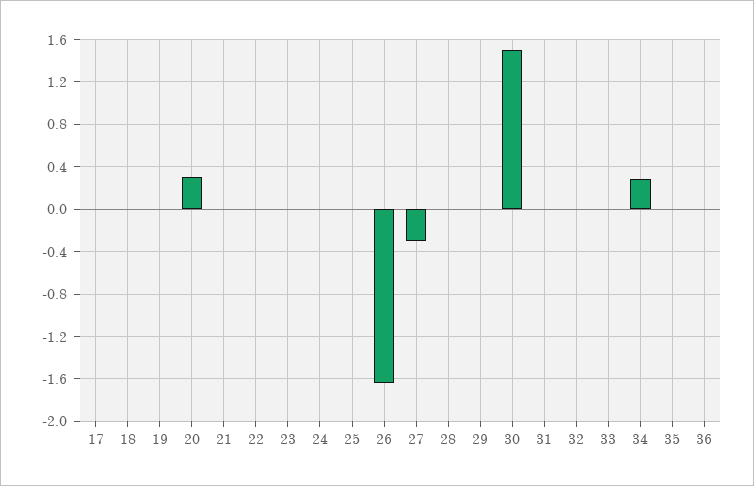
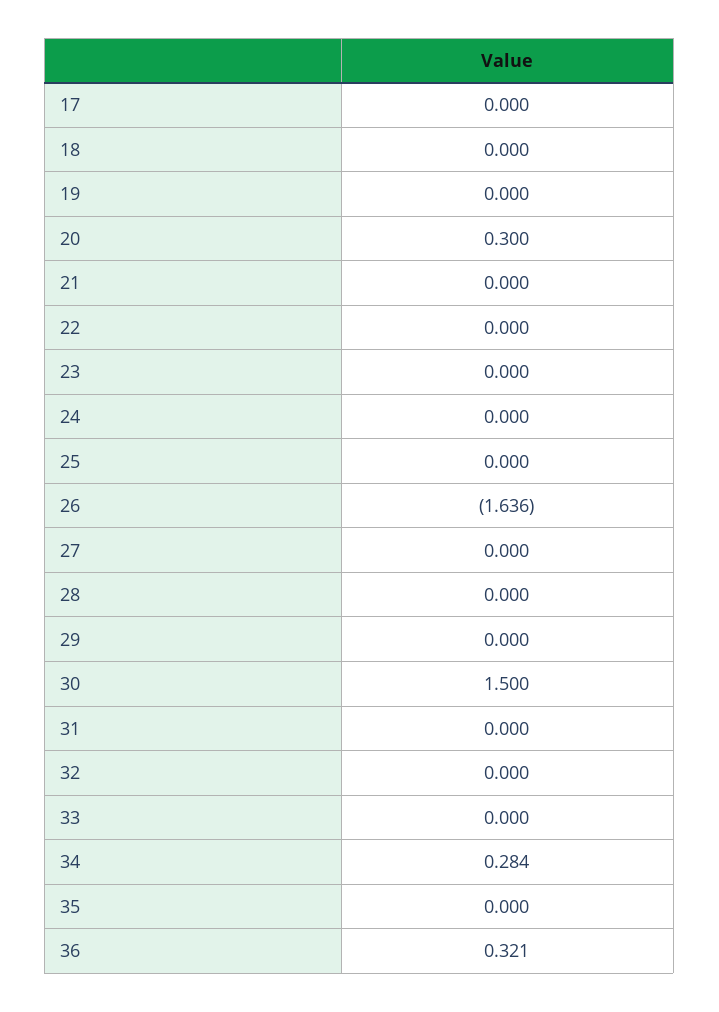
27: -0.3 -> 0
36: 0 -> 0.321

